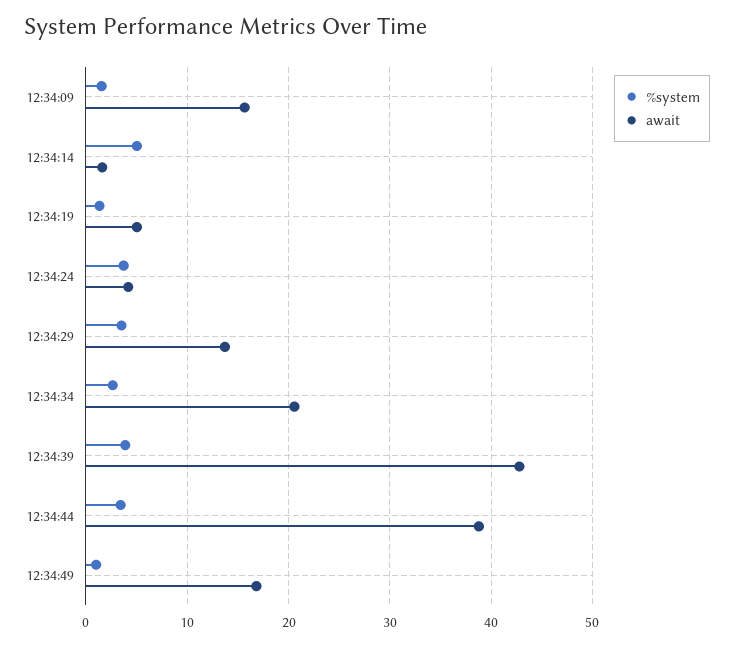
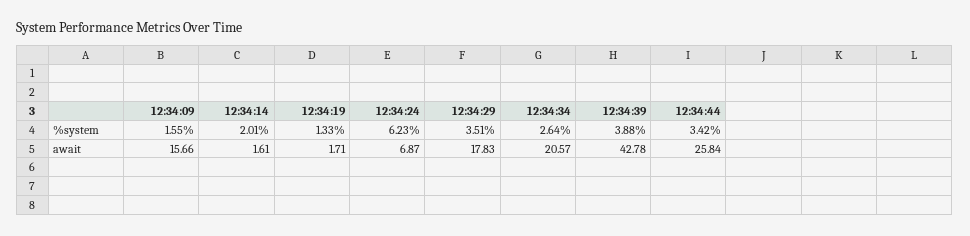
%system, 12:34:14: 5 -> 2.01
await, 12:34:19: 5 -> 1.71
%system, 12:34:24: 4 -> 6.23
await, 12:34:24: 4 -> 6.87
await, 12:34:29: 14 -> 17.83
await, 12:34:44: 39 -> 25.84
%system, 12:34:49: 1 -> none
await, 12:34:49: 17 -> none

